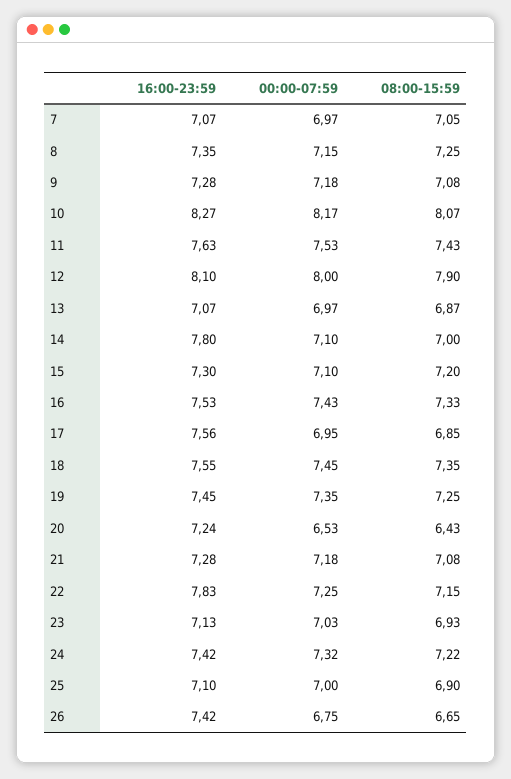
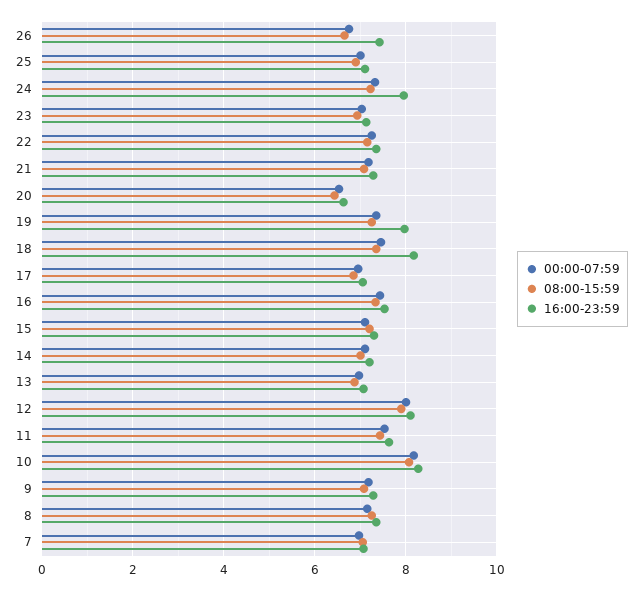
16:00-23:59, 14: 7.8 -> 7.2
16:00-23:59, 17: 7.56 -> 7
16:00-23:59, 18: 7.55 -> 8.2
16:00-23:59, 19: 7.45 -> 8
16:00-23:59, 20: 7.24 -> 6.6
16:00-23:59, 22: 7.83 -> 7.4
16:00-23:59, 24: 7.42 -> 8

